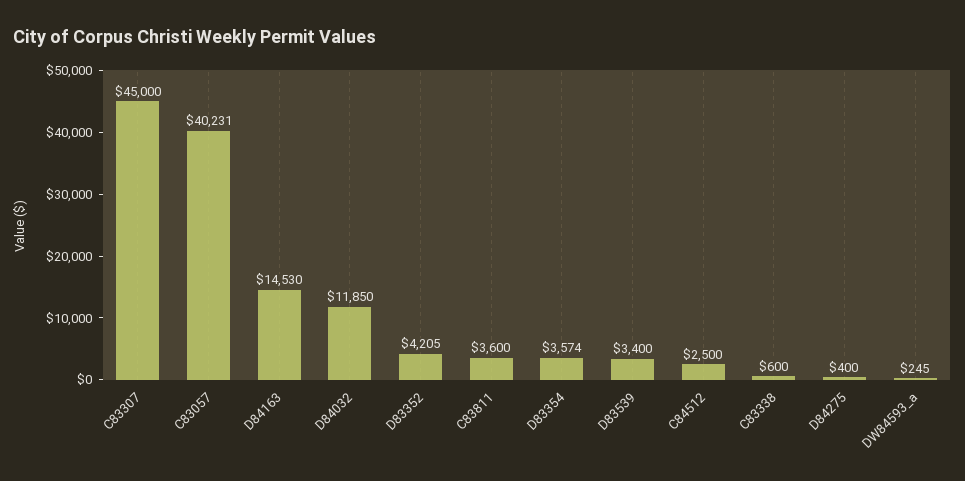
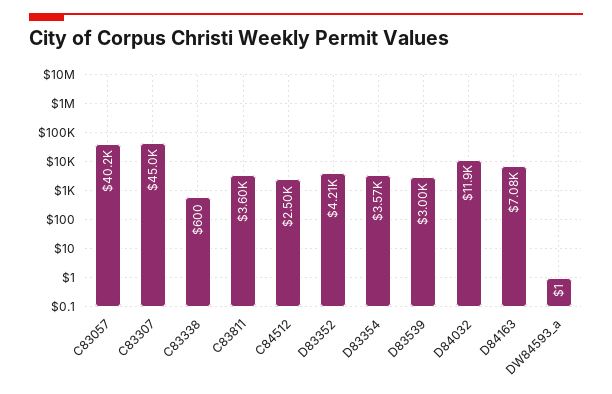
D84163: 14530 -> 7080
D83539: 3400 -> 3000
D84275: 400 -> none
DW84593_a: 245 -> 1

